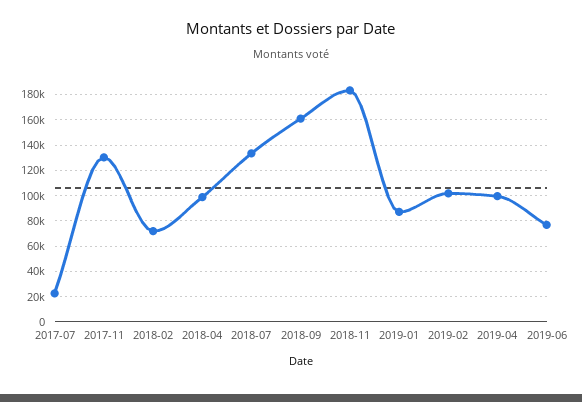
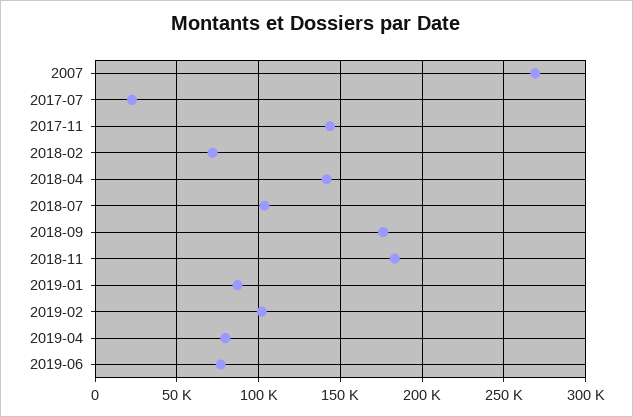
2017-11: 130000 -> 145000
2018-04: 100000 -> 140000
2018-07: 135000 -> 105000
2018-09: 160000 -> 175000
2019-04: 100000 -> 80000
2007: none -> 270000

